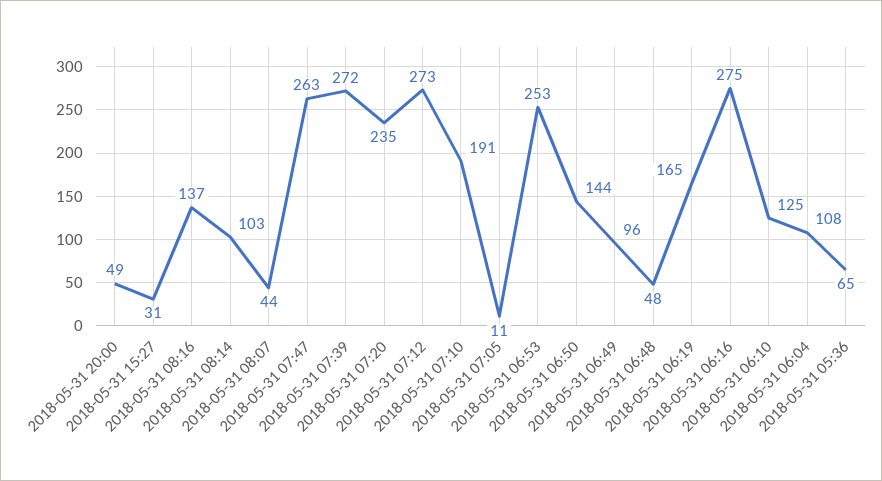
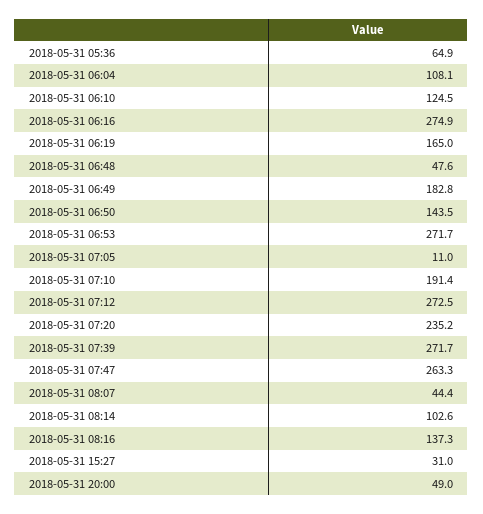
2018-05-31 06:53: 253 -> 271.7
2018-05-31 06:49: 96 -> 182.8

